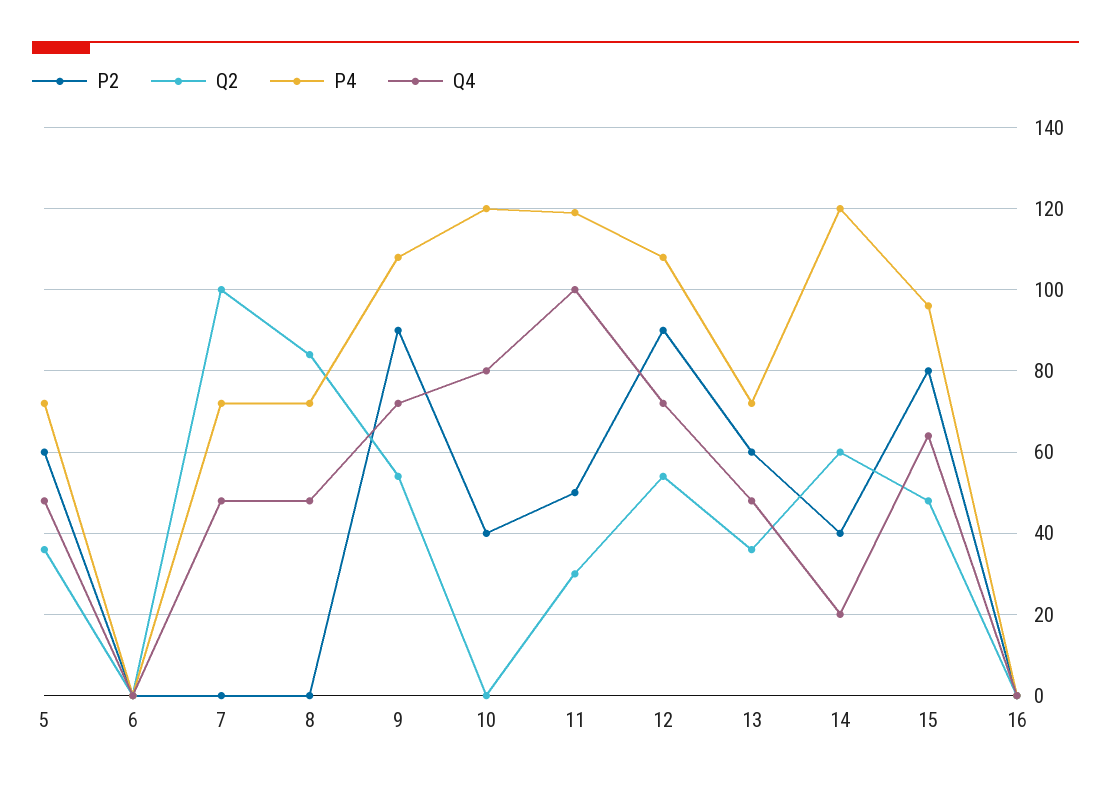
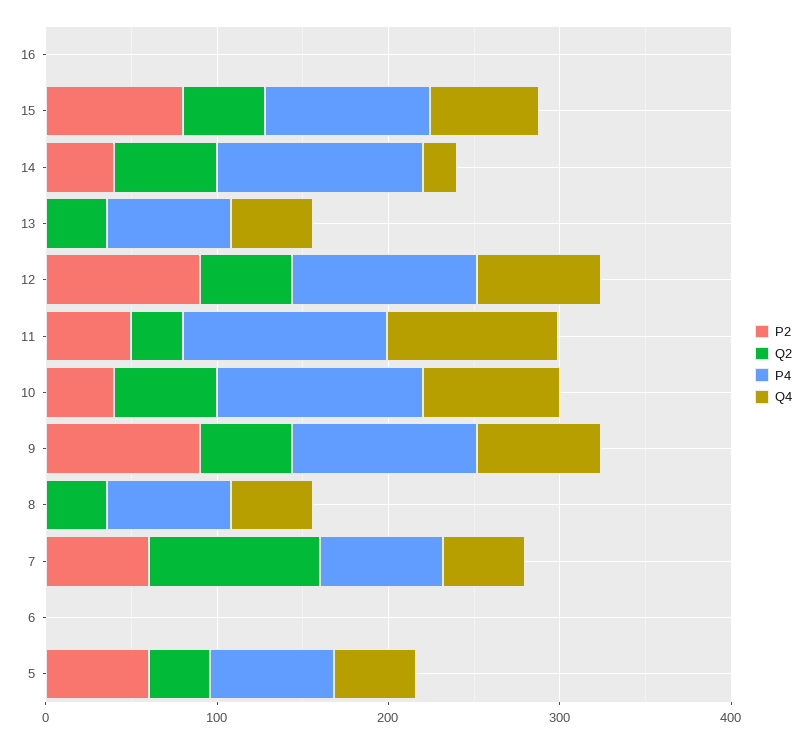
P2, 7: 0 -> 60
Q2, 8: 85 -> 40
Q2, 10: 0 -> 60
P2, 13: 60 -> 0

